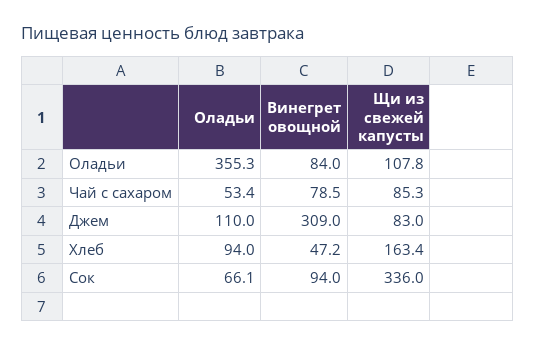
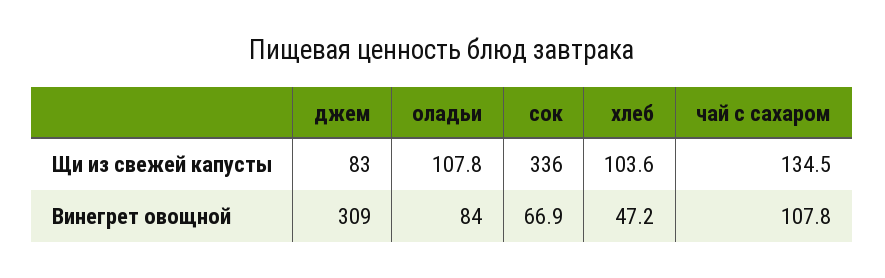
Оладьи, Оладьи: 355.3 -> none
Оладьи, Чай с сахаром: 53.4 -> none
Винегрет овощной, Чай с сахаром: 78.5 -> 107.8
Щи из свежей капусты, Чай с сахаром: 85.3 -> 134.5
Оладьи, Джем: 110 -> none
Оладьи, Хлеб: 94 -> none
Щи из свежей капусты, Хлеб: 163.4 -> 103.6
Оладьи, Сок: 66.1 -> none
Винегрет овощной, Сок: 94 -> 66.9

